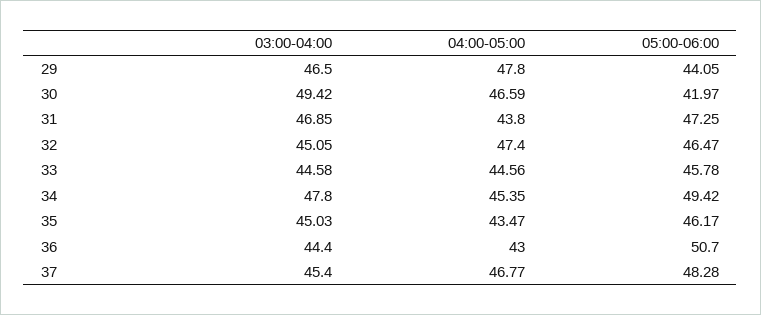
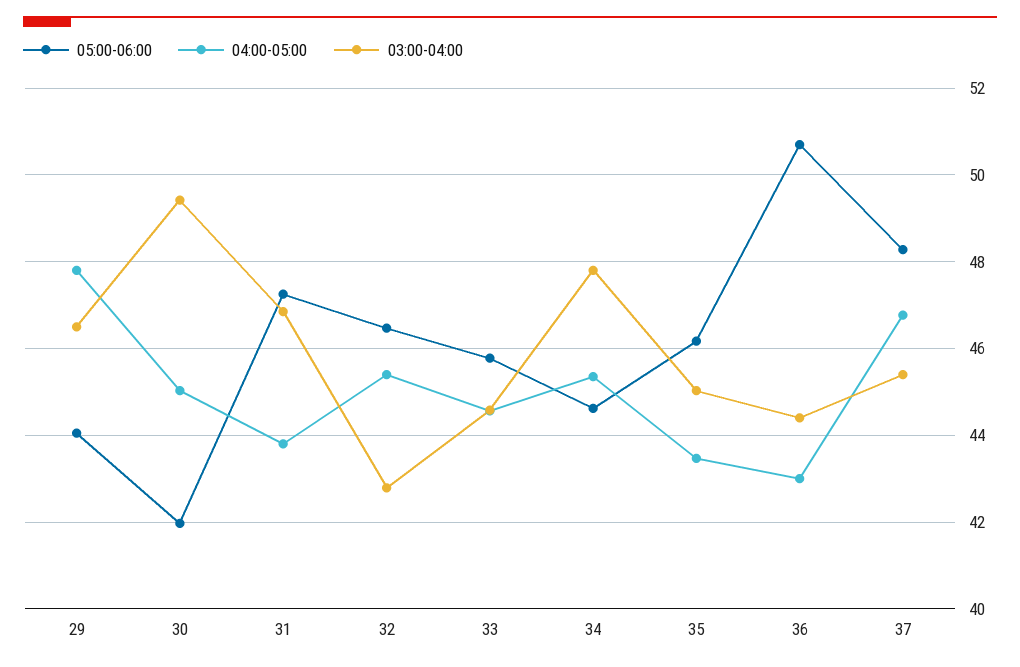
04:00-05:00, 30: 46.59 -> 45
03:00-04:00, 32: 45.05 -> 42.8
04:00-05:00, 32: 47.4 -> 45.4
05:00-06:00, 34: 49.42 -> 44.6

